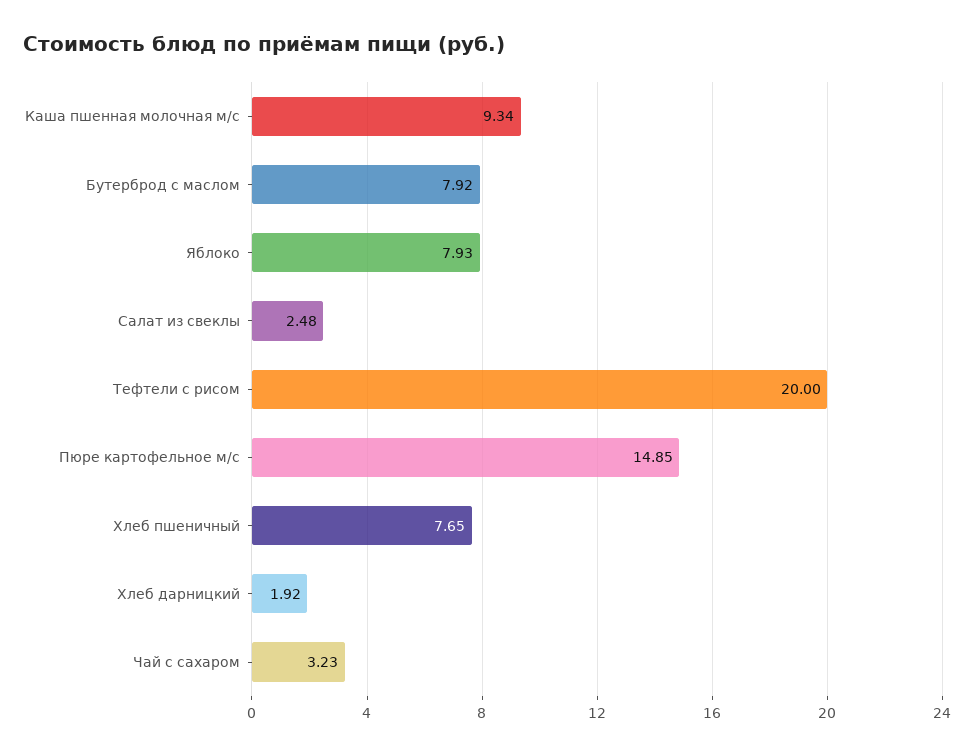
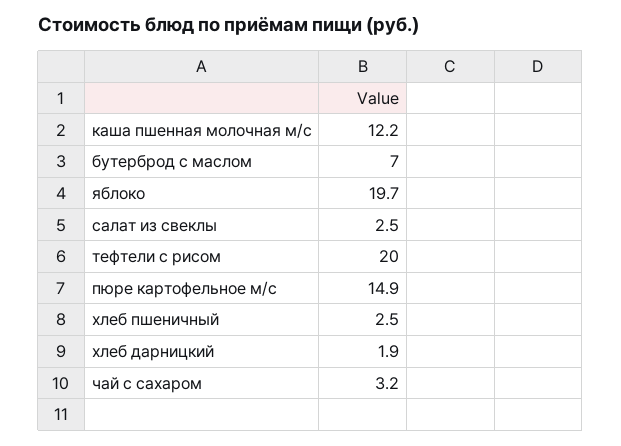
Каша пшенная молочная м/с: 9.34 -> 12.2
Бутерброд с маслом: 7.92 -> 7
Яблоко: 7.93 -> 19.7
Хлеб пшеничный: 7.65 -> 2.5

